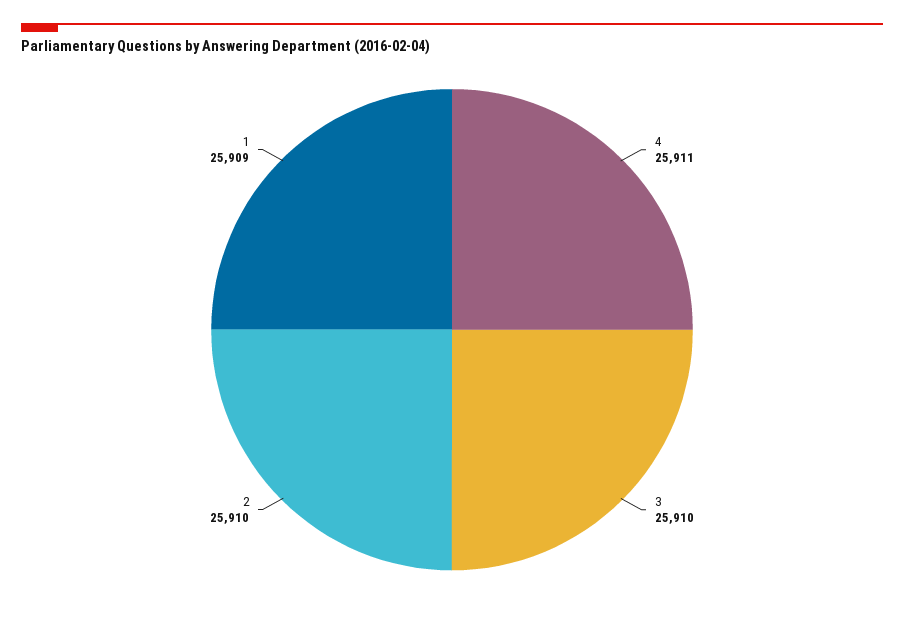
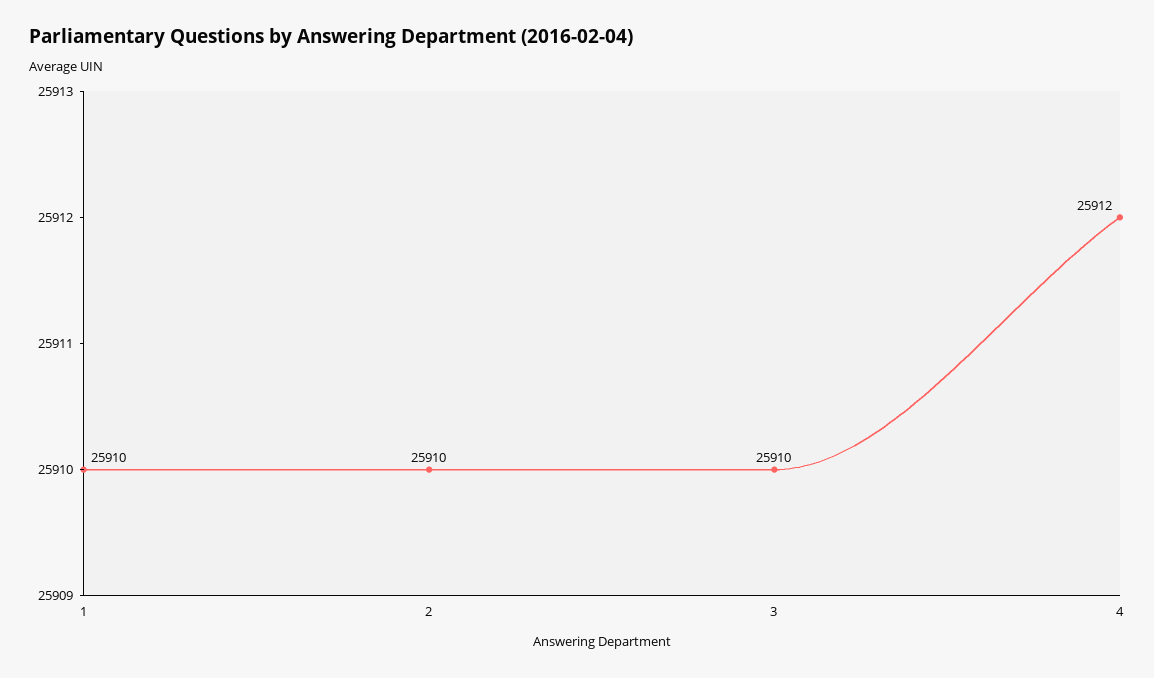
4: 25911 -> 25912
1: 25909 -> 25910

